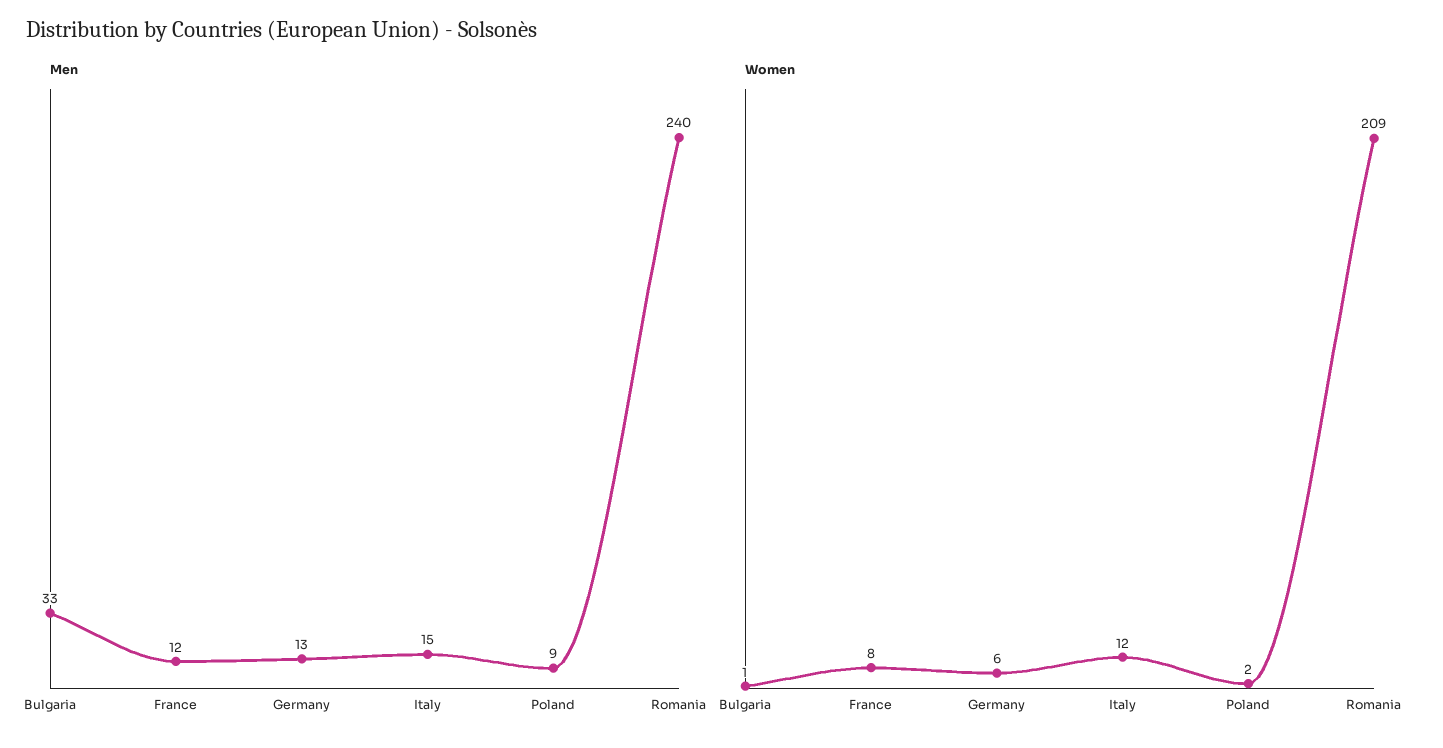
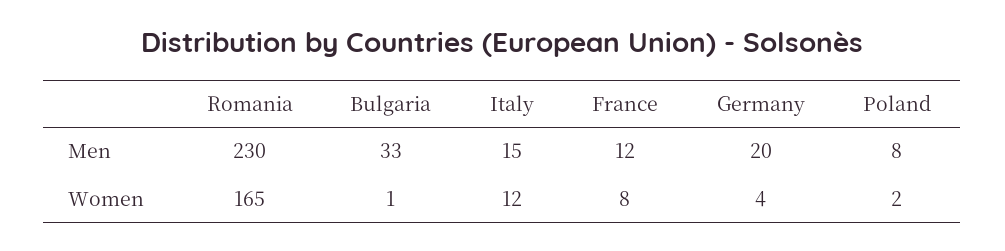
Men, Germany: 13 -> 20
Men, Poland: 9 -> 8
Men, Romania: 240 -> 230
Women, Germany: 6 -> 4
Women, Romania: 209 -> 165

